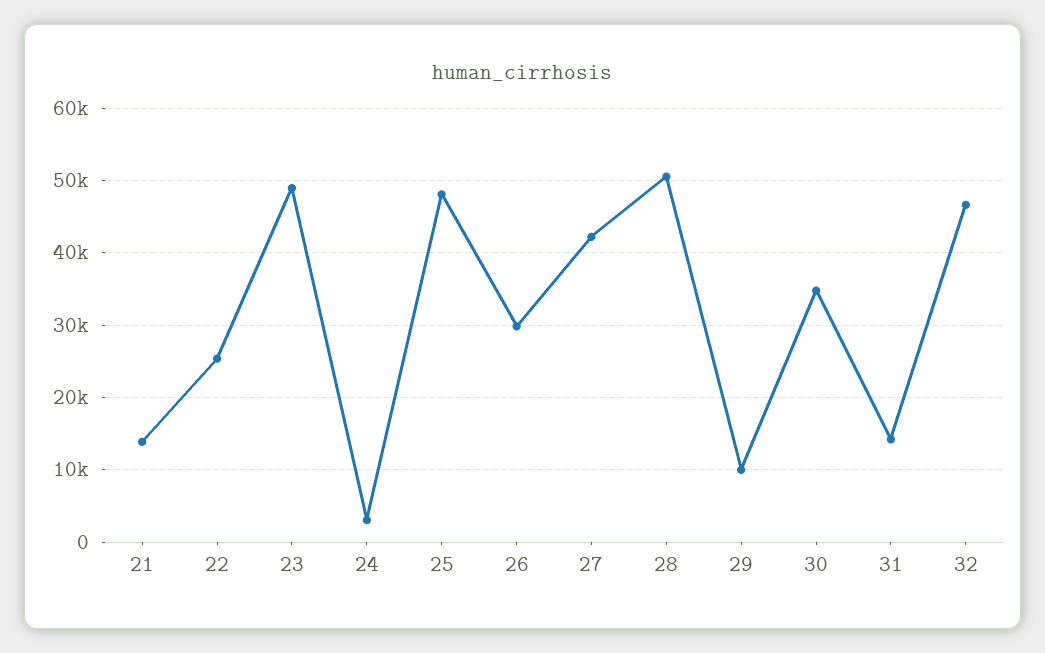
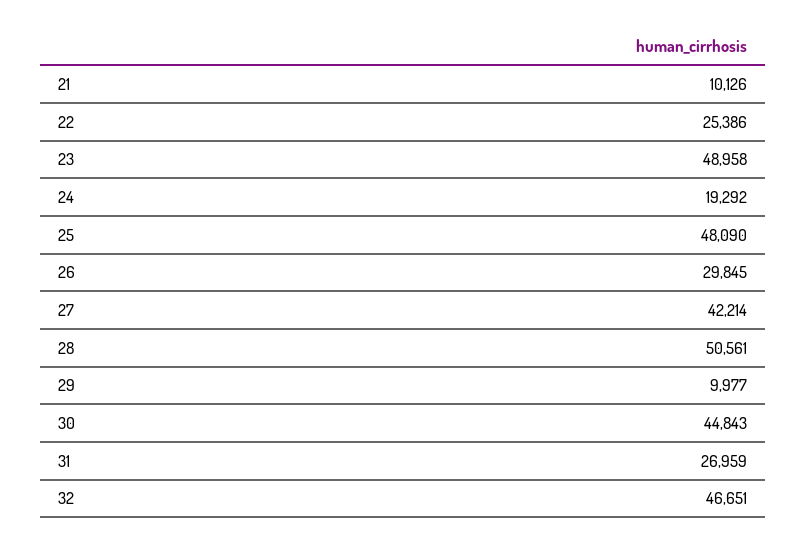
21: 14000 -> 10126
24: 3000 -> 19292
30: 35000 -> 44843
31: 14000 -> 26959

